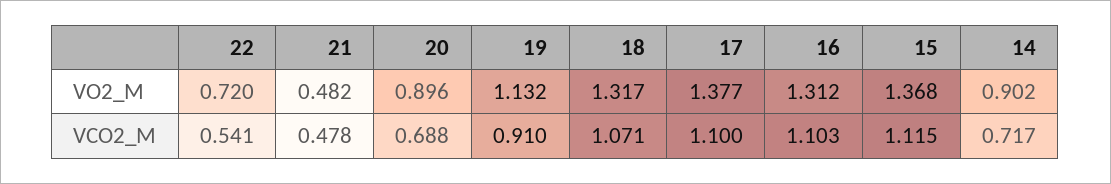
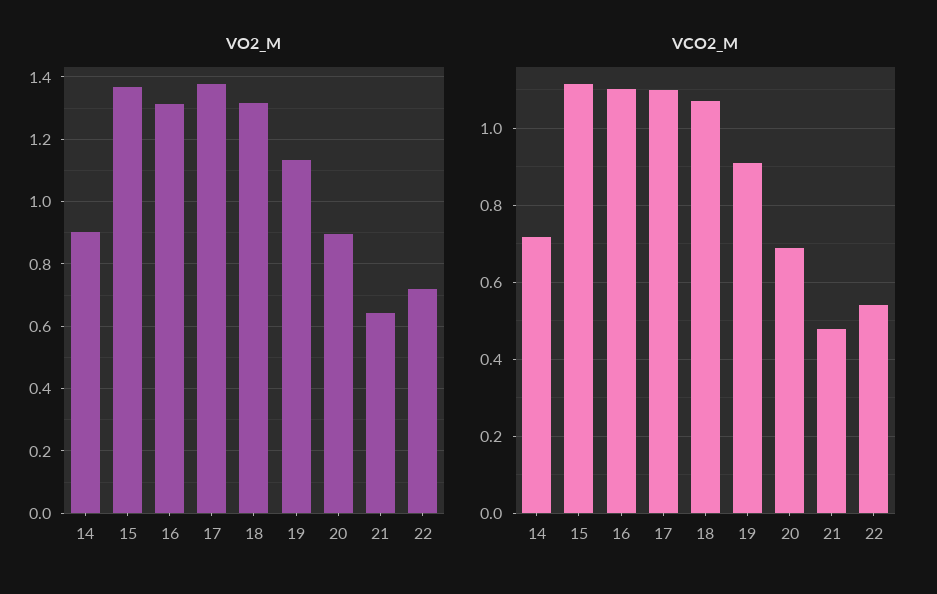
VO2_M, 21: 0.482 -> 0.64

